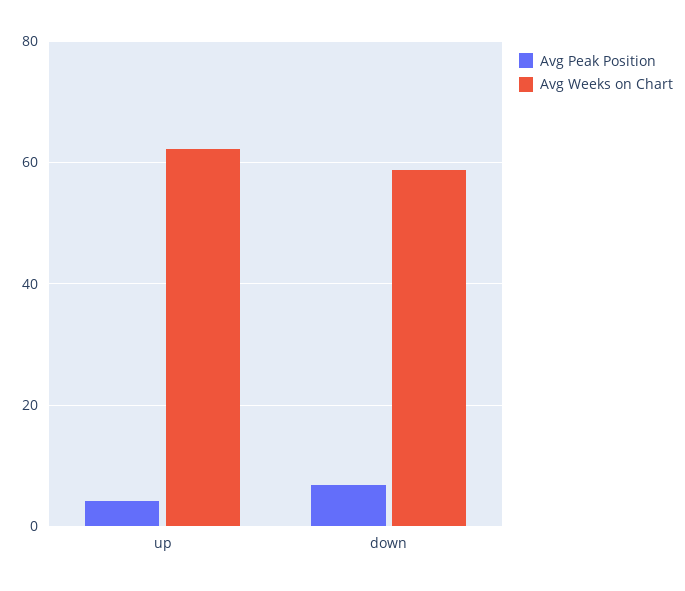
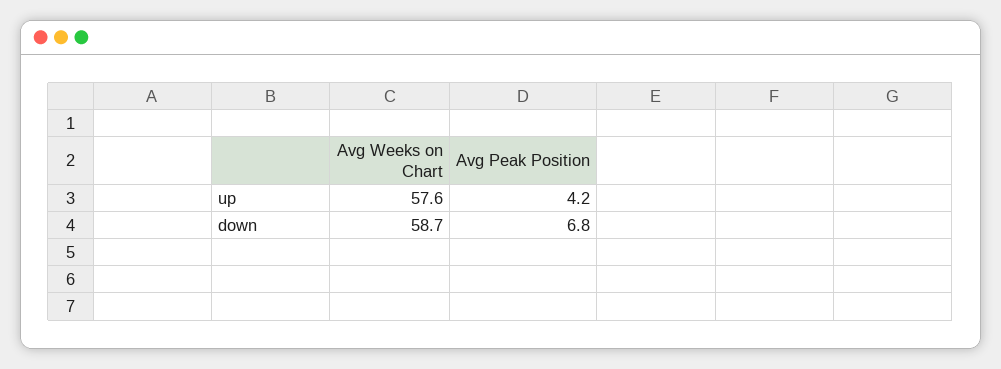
Avg Weeks on Chart, up: 62 -> 57.6

